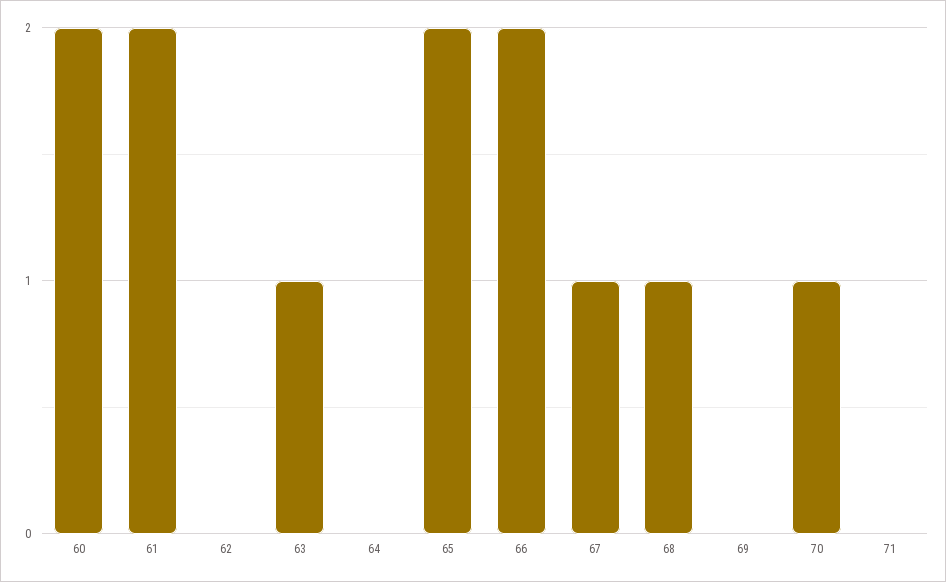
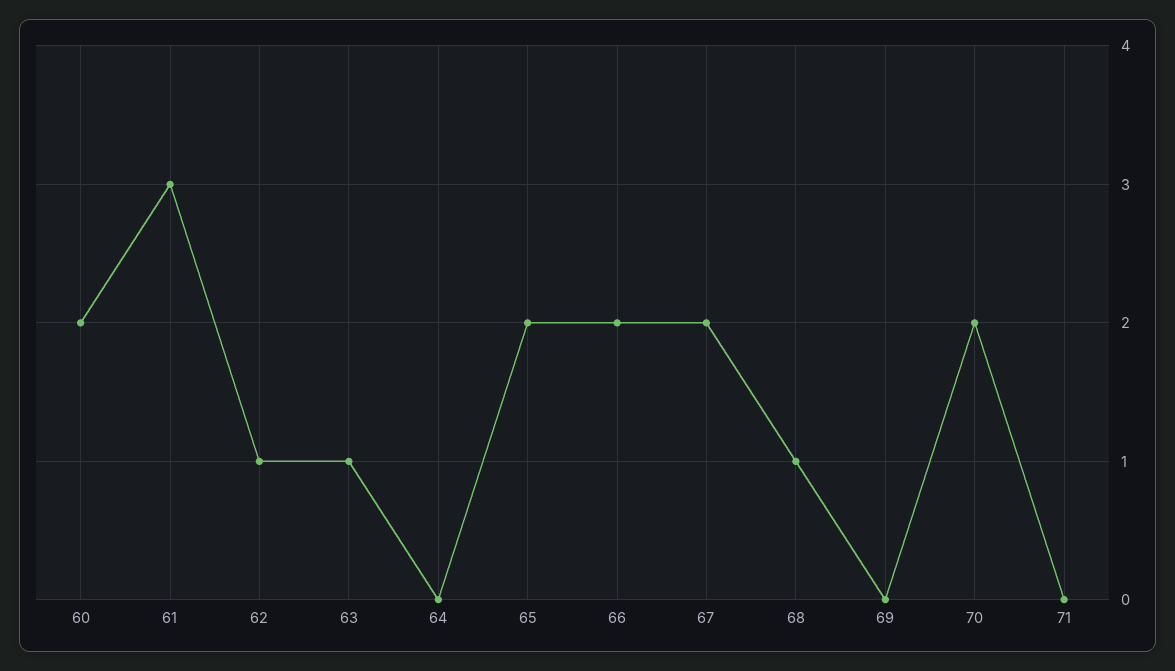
61: 2 -> 3
62: 0 -> 1
67: 1 -> 2
70: 1 -> 2

